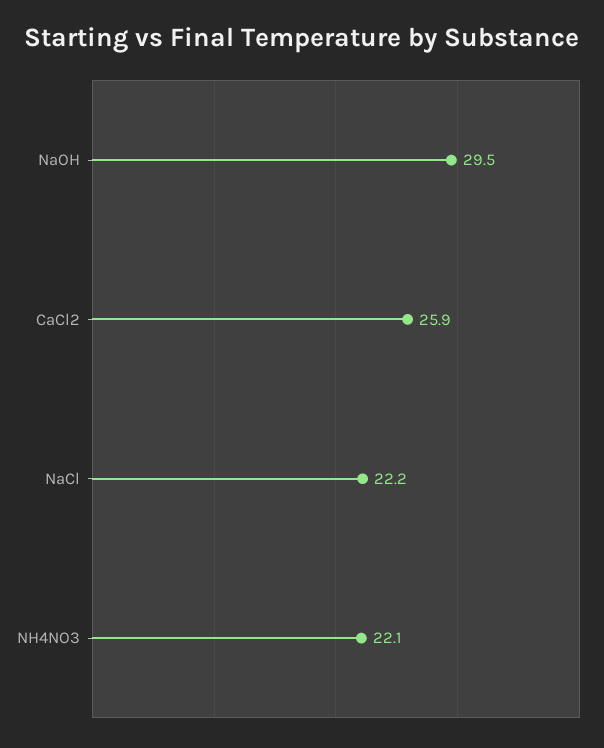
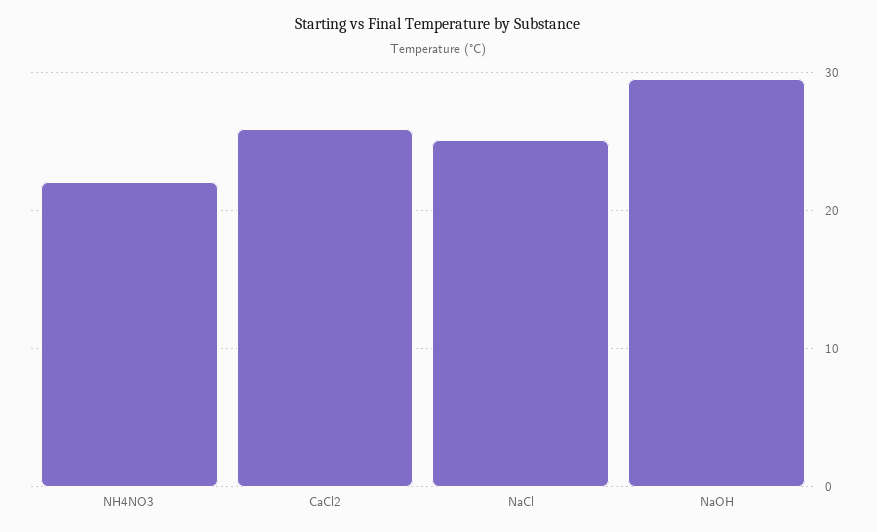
NaCl: 22.2 -> 25

